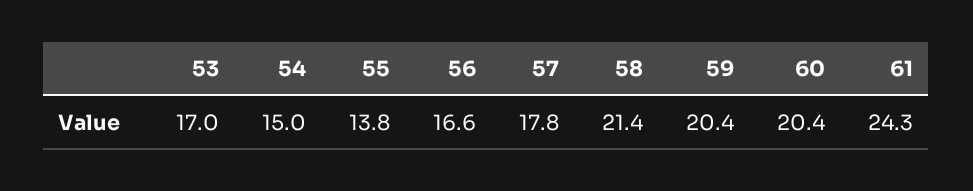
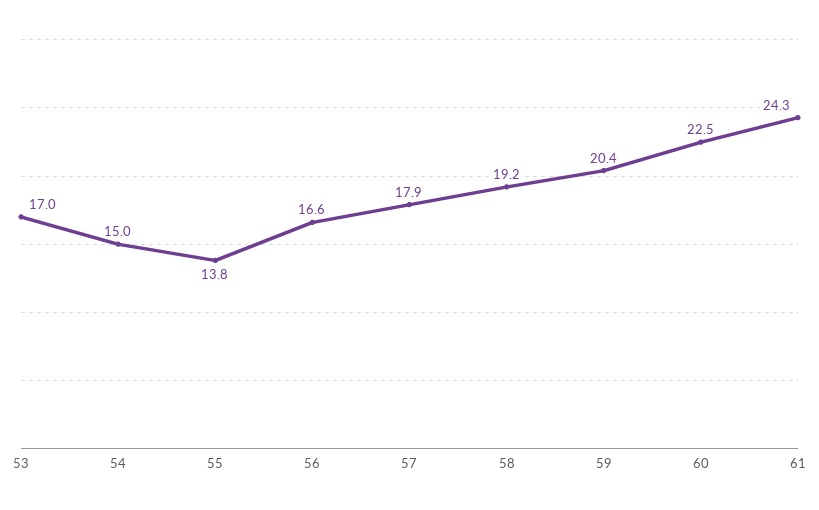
57: 17.8 -> 17.9
58: 21.4 -> 19.2
60: 20.4 -> 22.5

